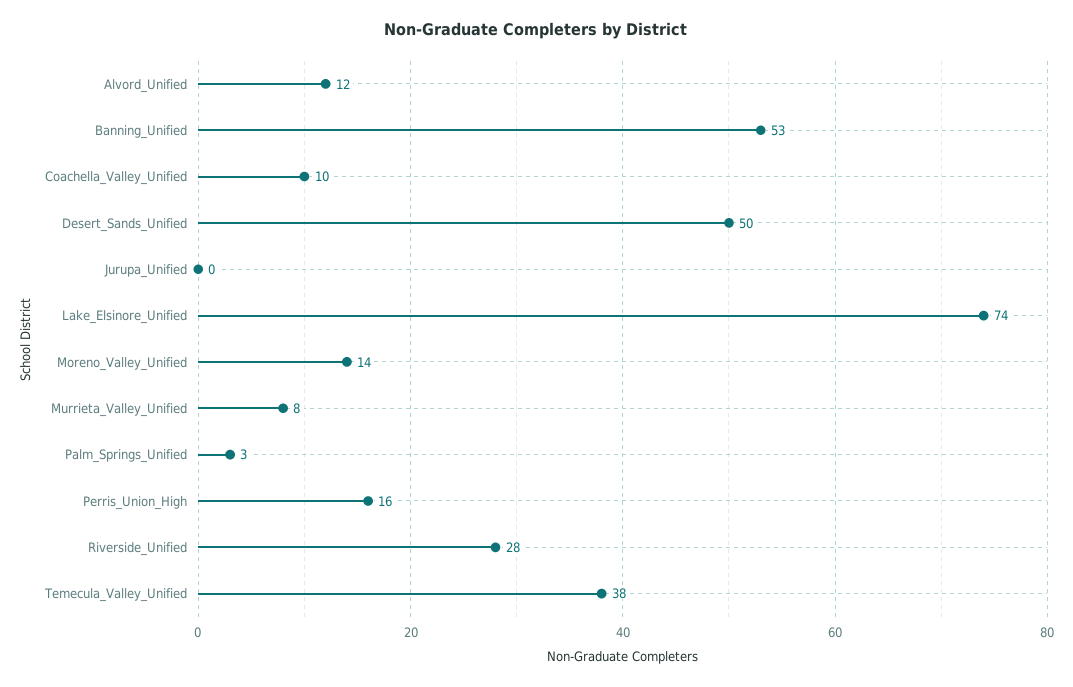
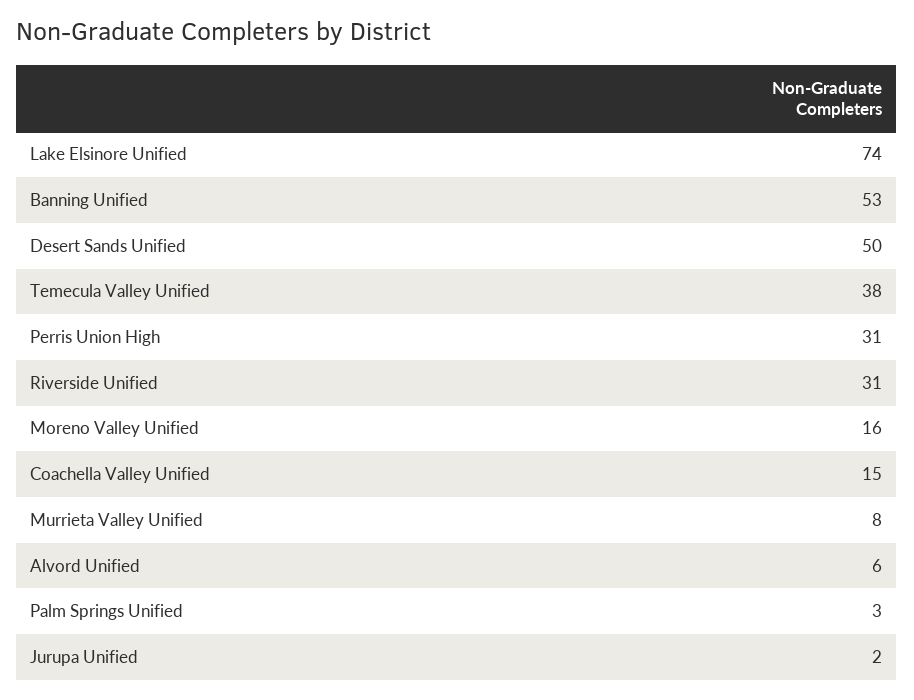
Alvord_Unified: 12 -> 6
Coachella_Valley_Unified: 10 -> 15
Jurupa_Unified: 0 -> 2
Moreno_Valley_Unified: 14 -> 16
Perris_Union_High: 16 -> 31
Riverside_Unified: 28 -> 31

